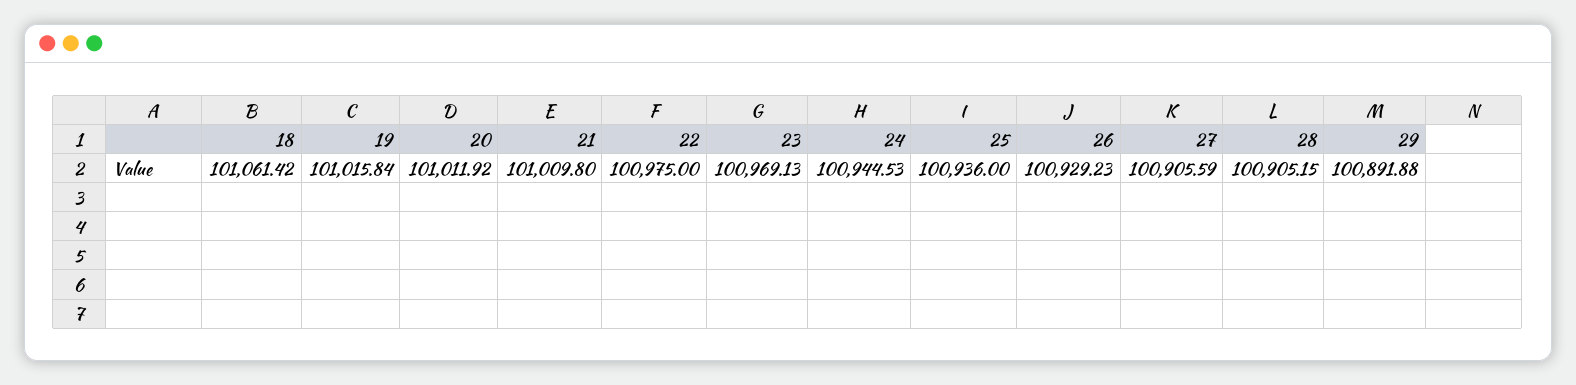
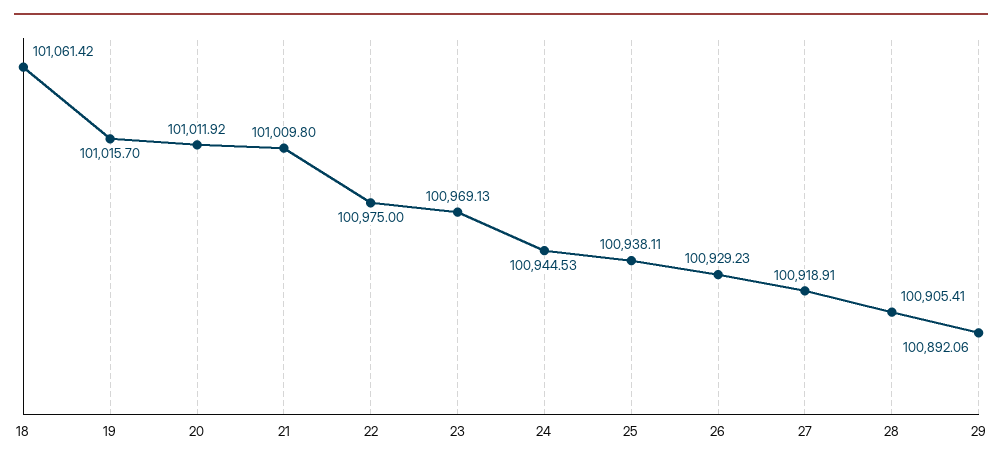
19: 101015.84 -> 101015.7
25: 100936 -> 100938.11
27: 100905.59 -> 100918.91
28: 100905.15 -> 100905.41
29: 100891.88 -> 100892.06

